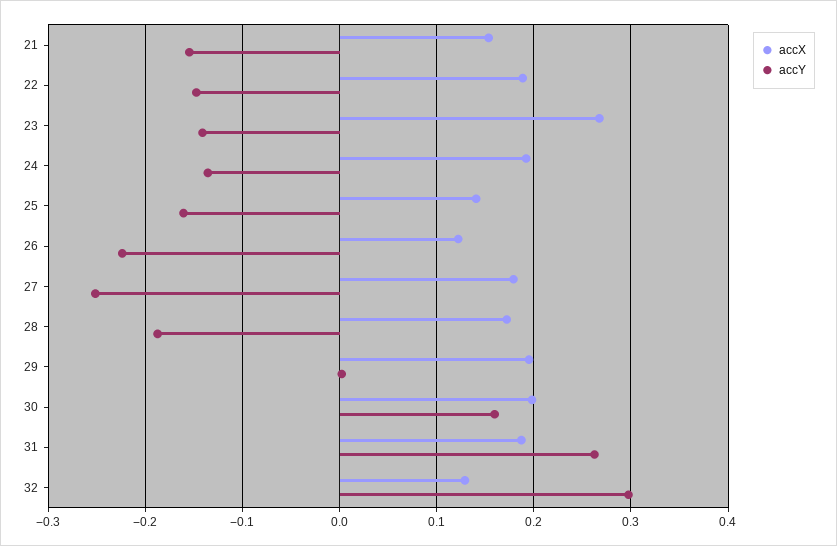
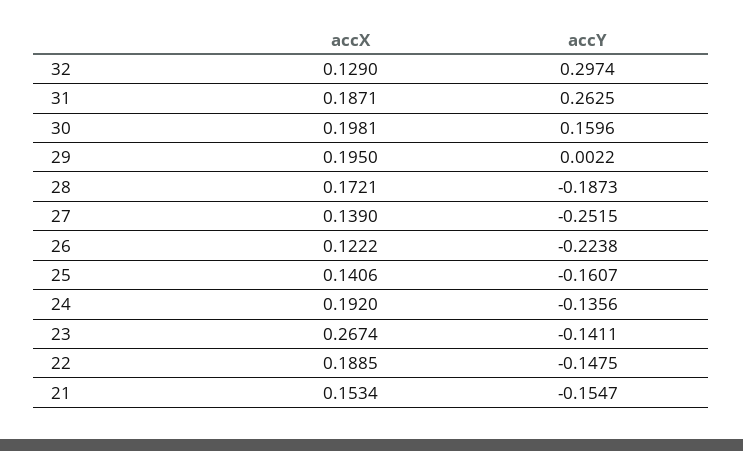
accX, 27: 0.18 -> 0.139

